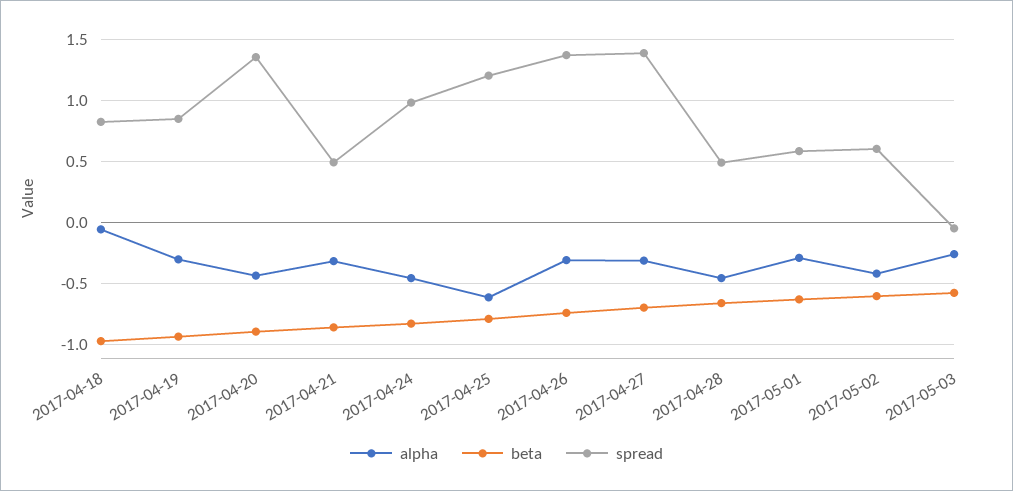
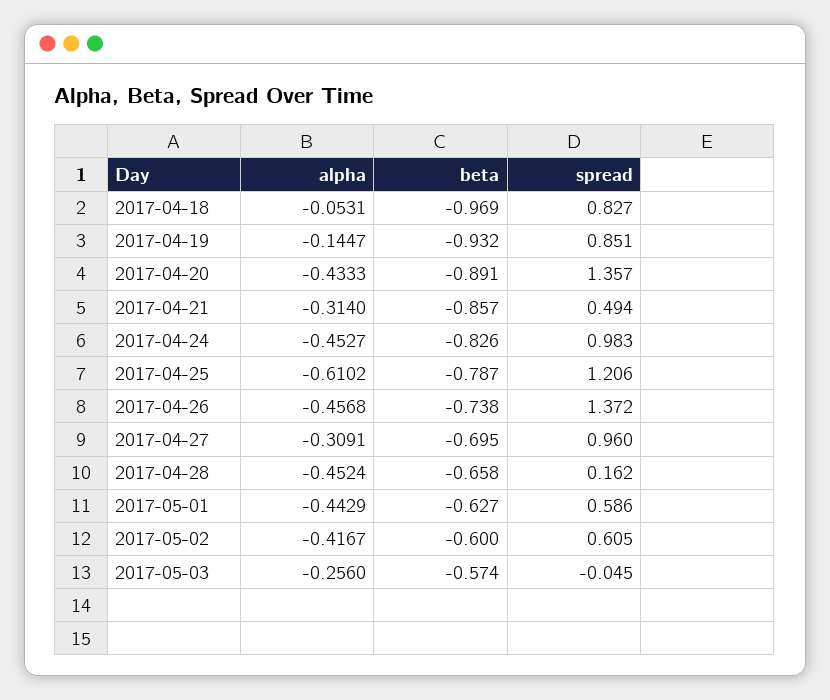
alpha, 2017-04-19: -0.3 -> -0.1447
alpha, 2017-04-26: -0.3 -> -0.4568
spread, 2017-04-27: 1.4 -> 0.96
spread, 2017-04-28: 0.5 -> 0.162
alpha, 2017-05-01: -0.3 -> -0.4429

